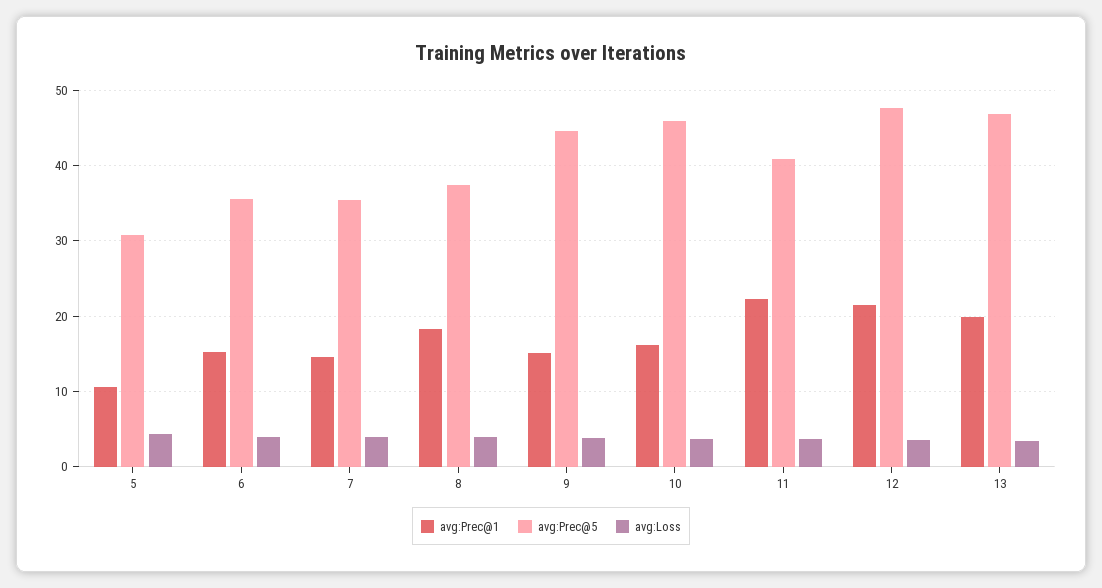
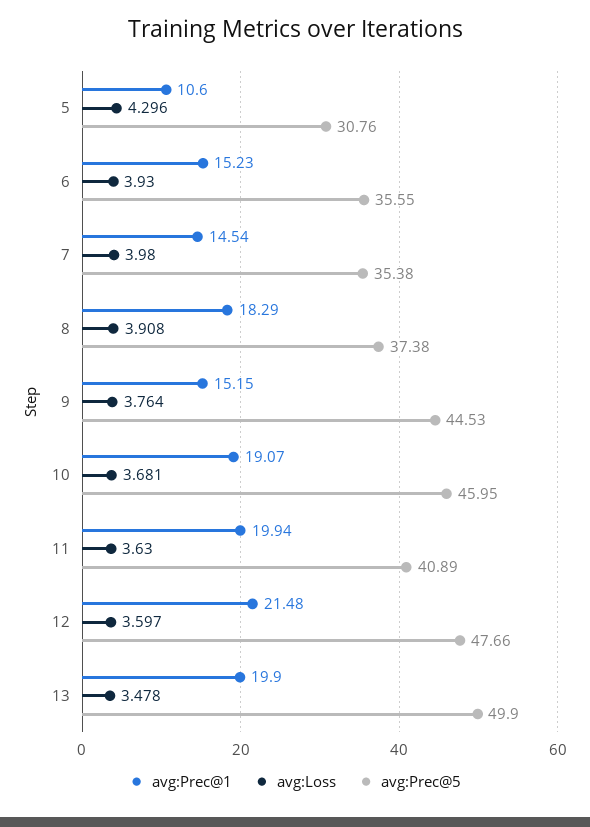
avg:Prec@1, 10: 16 -> 19.07
avg:Prec@1, 11: 22 -> 19.94
avg:Prec@5, 13: 47 -> 49.9

